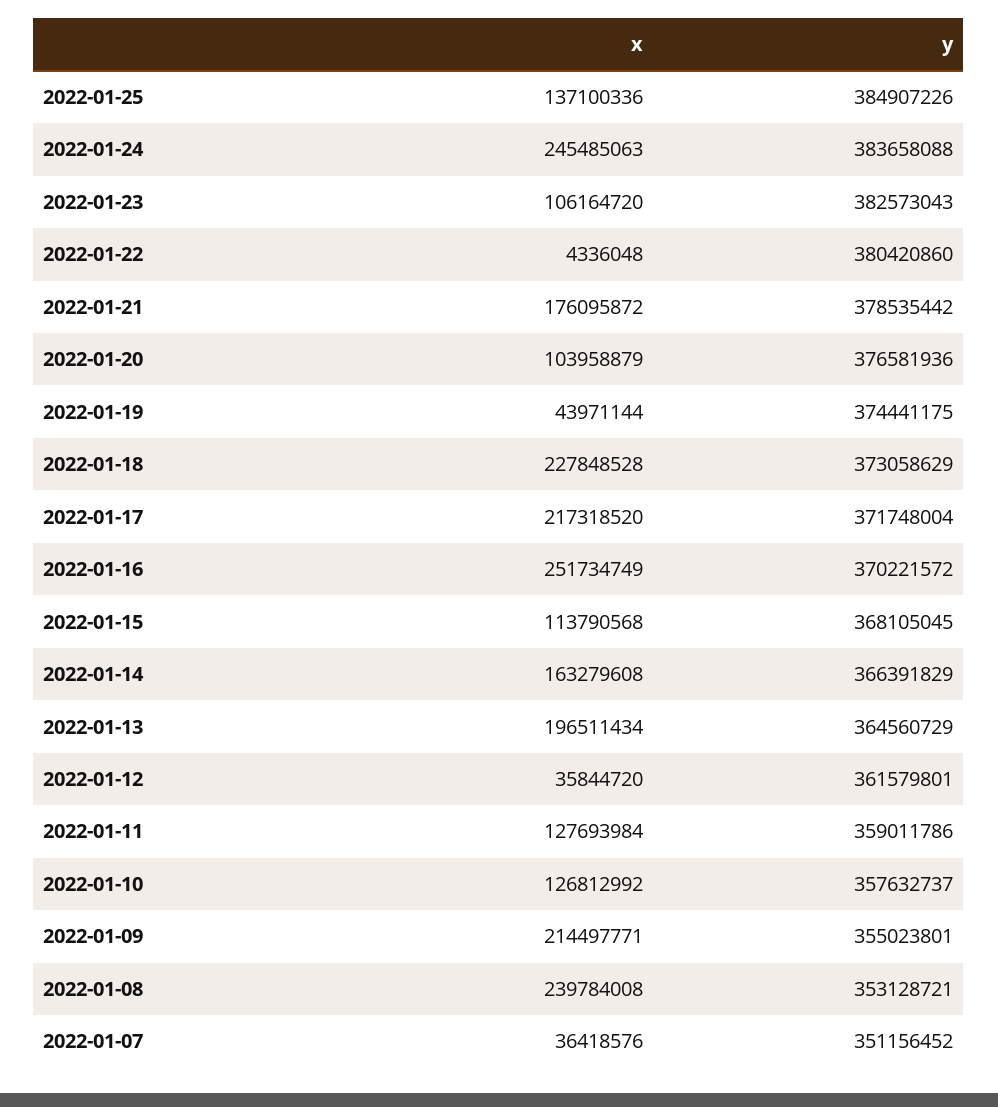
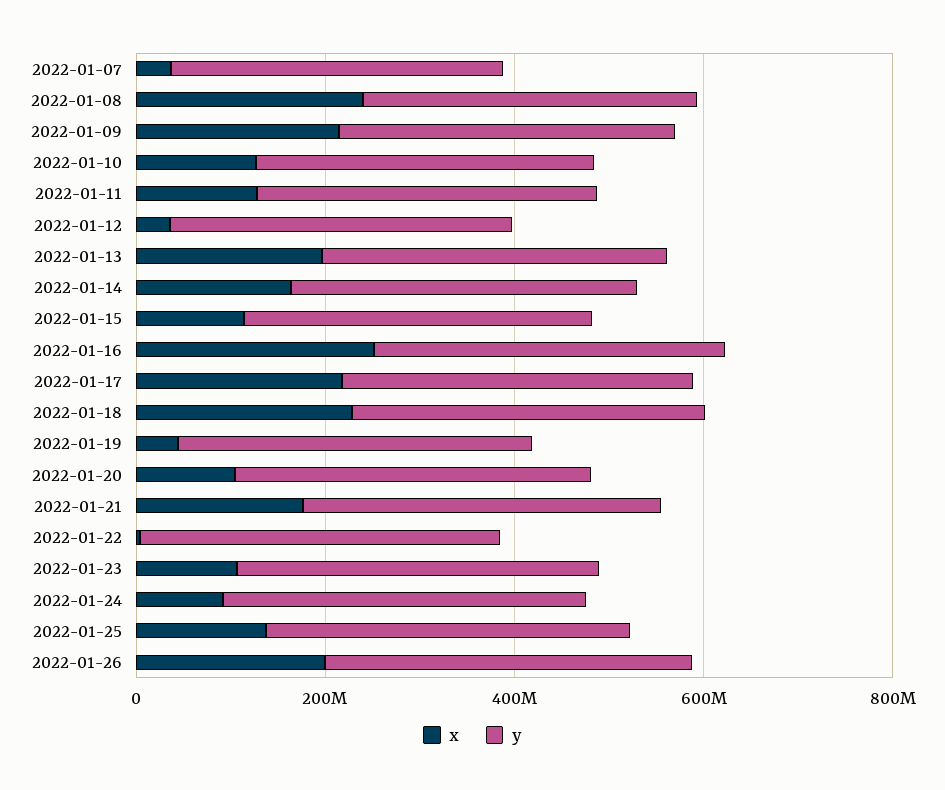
x, 2022-01-24: 245485063 -> 100000000
x, 2022-01-26: none -> 200000000
y, 2022-01-26: none -> 400000000

